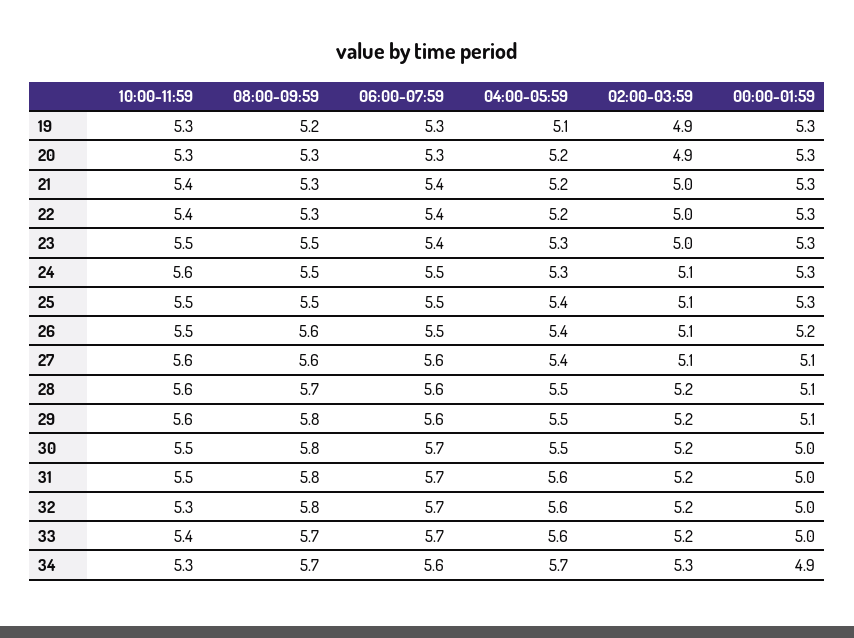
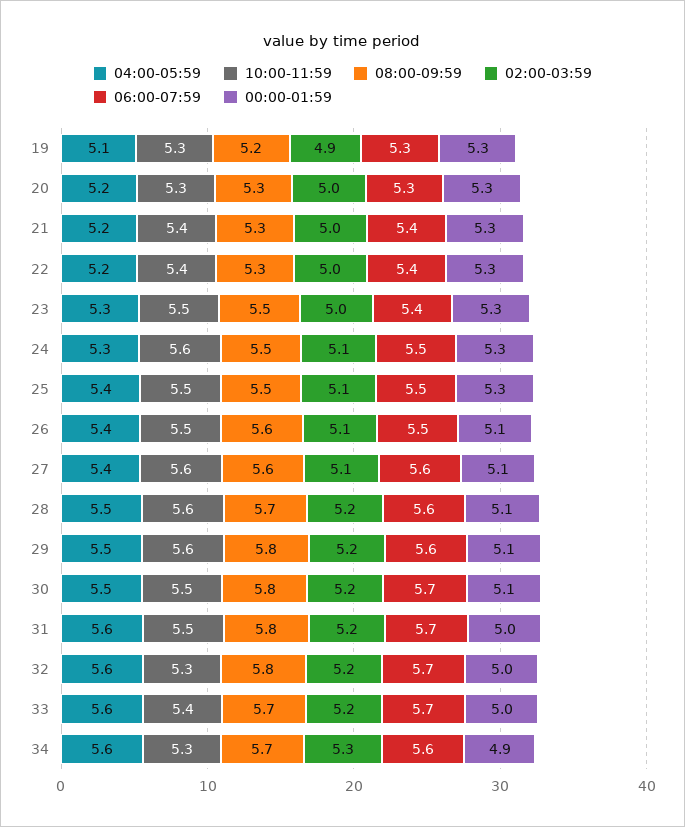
02:00-03:59, 20: 4.9 -> 5
00:00-01:59, 26: 5.2 -> 5.1
00:00-01:59, 30: 5 -> 5.1
04:00-05:59, 34: 5.7 -> 5.6

